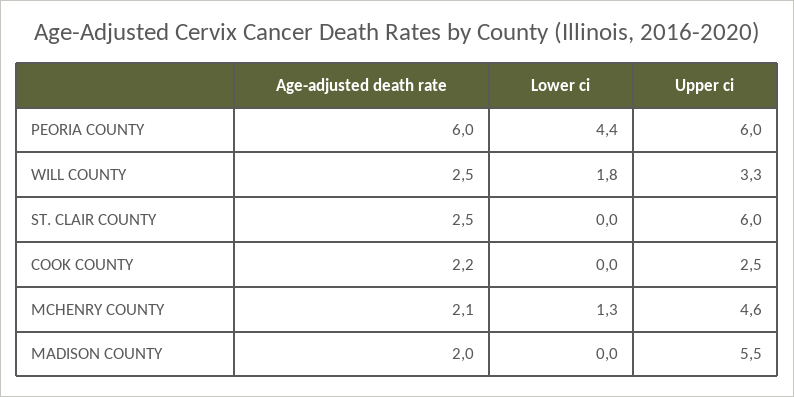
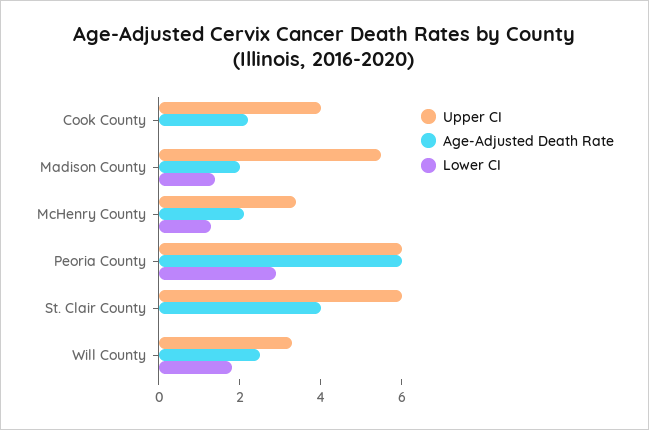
Lower ci, PEORIA COUNTY: 4.4 -> 3
Age-adjusted death rate, ST. CLAIR COUNTY: 2.5 -> 4
Upper ci, COOK COUNTY: 2.5 -> 4
Upper ci, MCHENRY COUNTY: 4.6 -> 3.5
Lower ci, MADISON COUNTY: 0 -> 1.5

